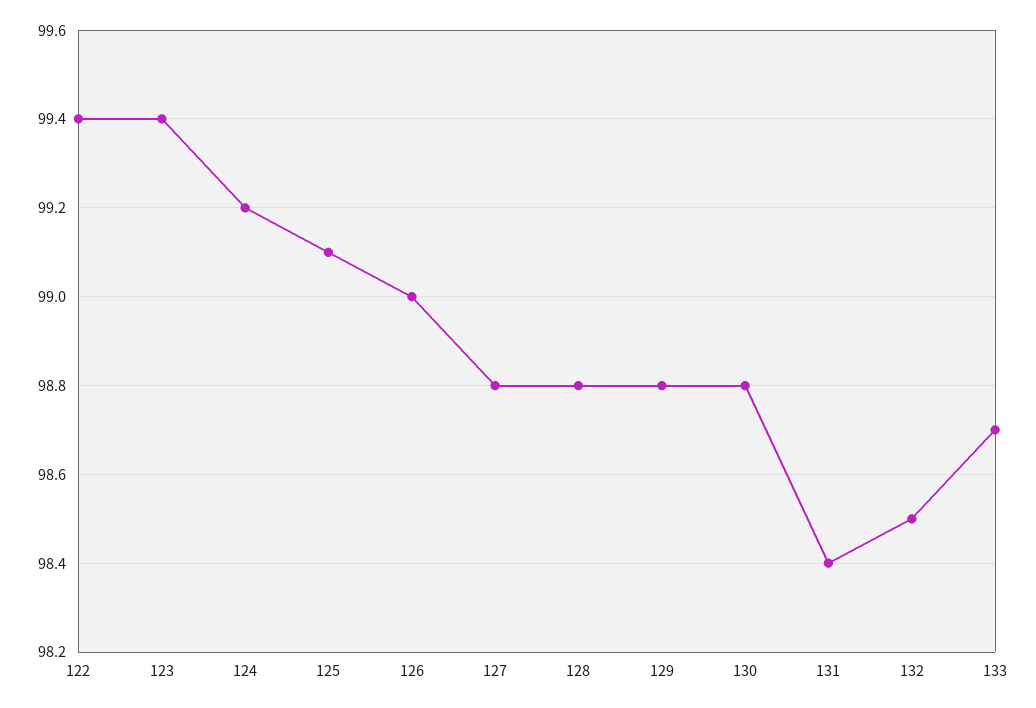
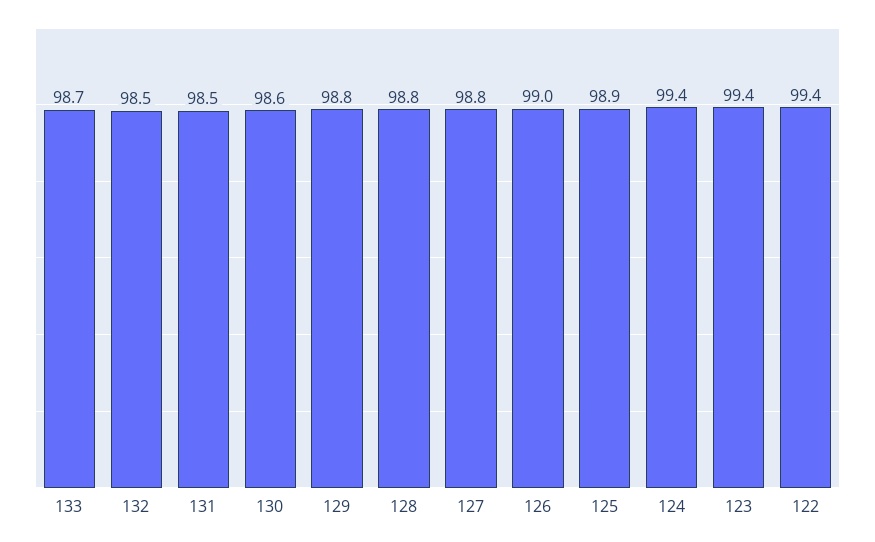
124: 99.2 -> 99.4
125: 99.1 -> 98.9
130: 98.8 -> 98.6
131: 98.4 -> 98.5

